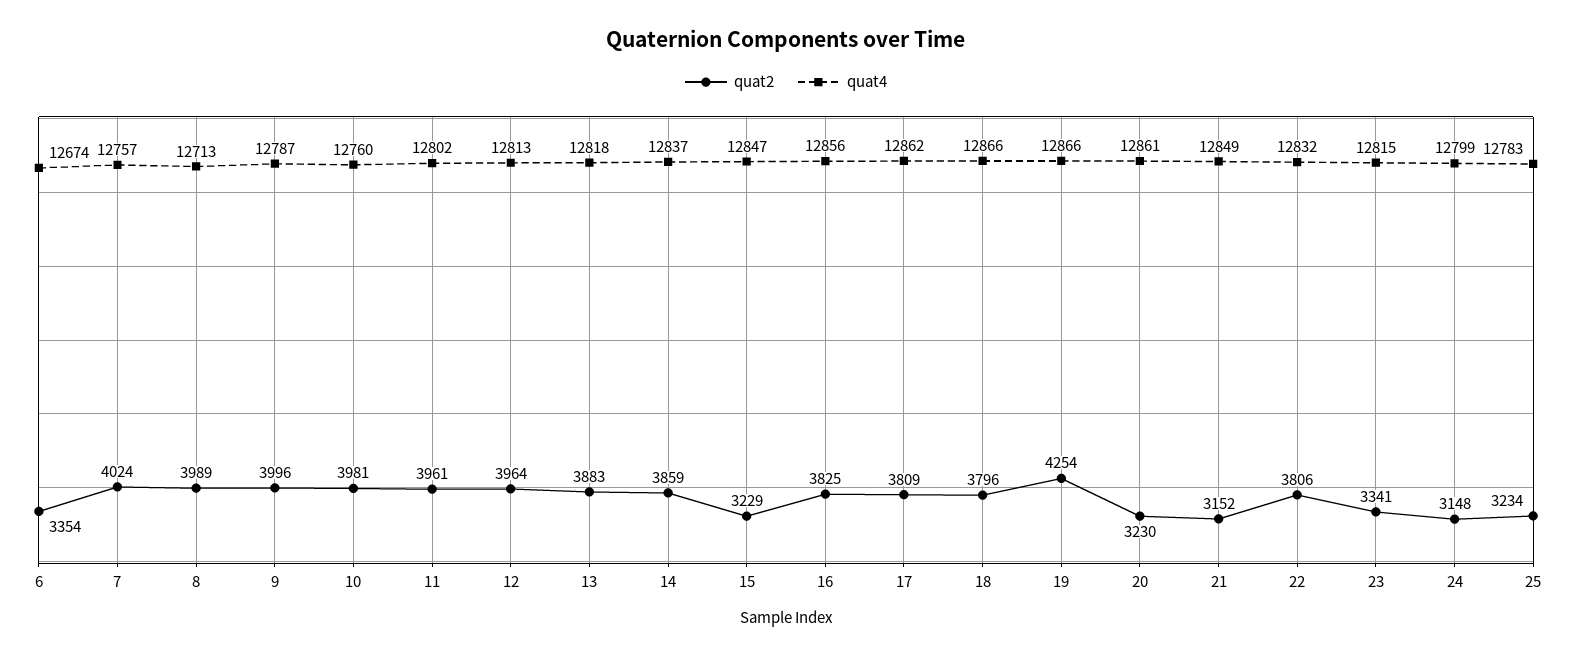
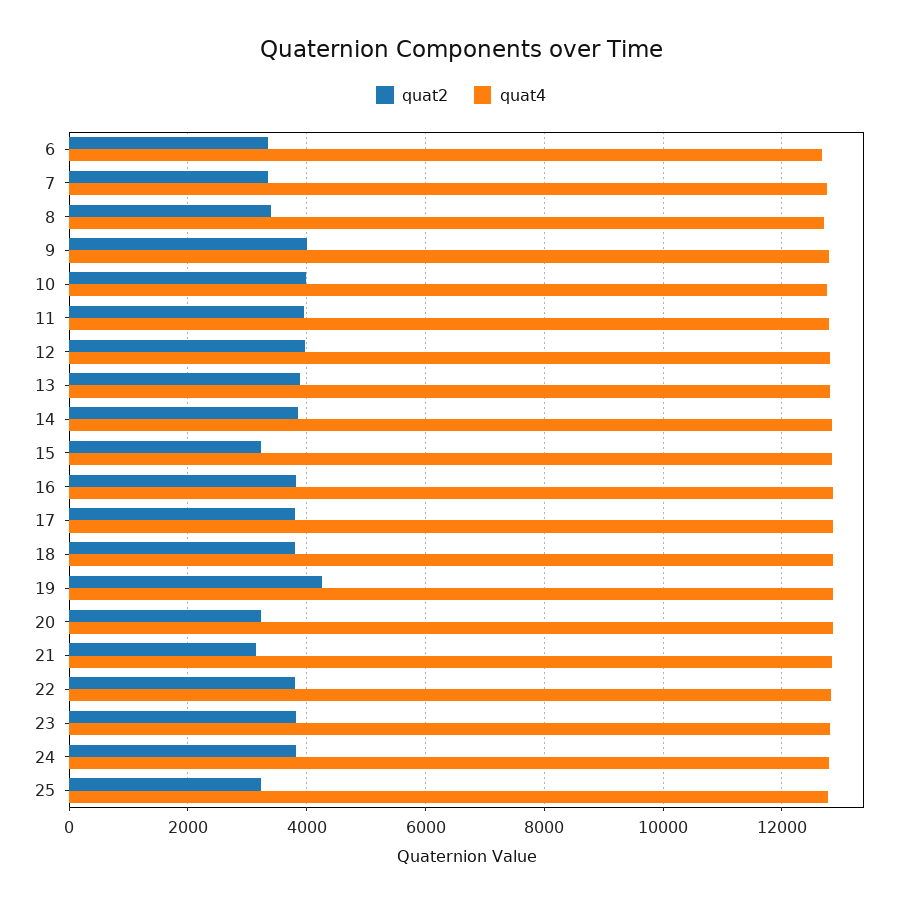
quat2, 7: 4024 -> 3400
quat2, 8: 3989 -> 3400
quat2, 23: 3341 -> 3800
quat2, 24: 3148 -> 3800

